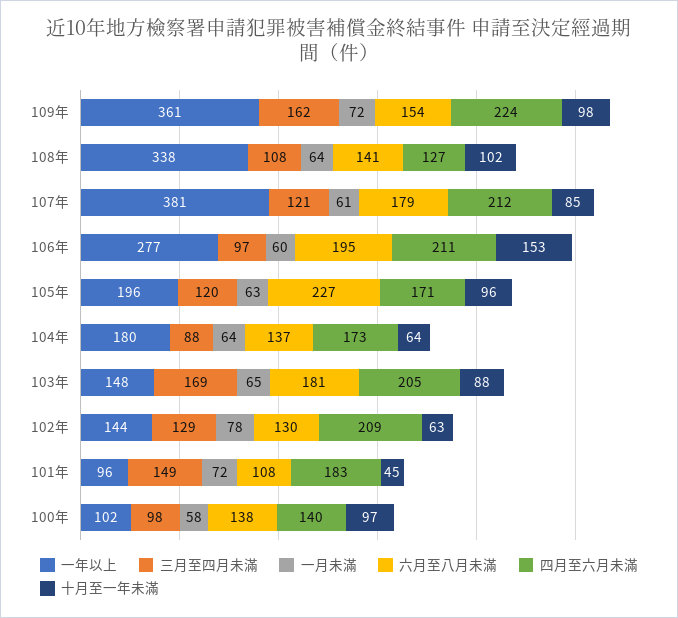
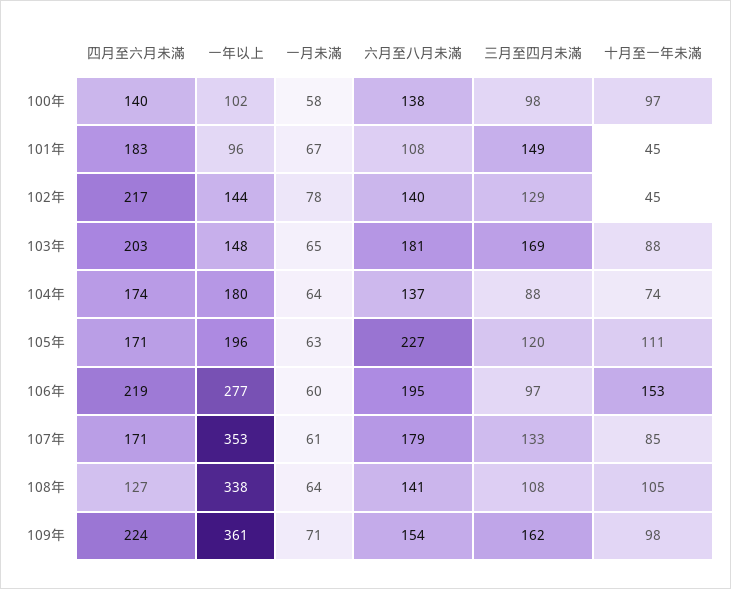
一月未滿, 109年: 72 -> 71
十月至一年未滿, 108年: 102 -> 105
一年以上, 107年: 381 -> 353
三月至四月未滿, 107年: 121 -> 133
四月至六月未滿, 107年: 212 -> 171
四月至六月未滿, 106年: 211 -> 219
十月至一年未滿, 105年: 96 -> 111
四月至六月未滿, 104年: 173 -> 174
十月至一年未滿, 104年: 64 -> 74
四月至六月未滿, 103年: 205 -> 203
六月至八月未滿, 102年: 130 -> 140
四月至六月未滿, 102年: 209 -> 217
十月至一年未滿, 102年: 63 -> 45
一月未滿, 101年: 72 -> 67

